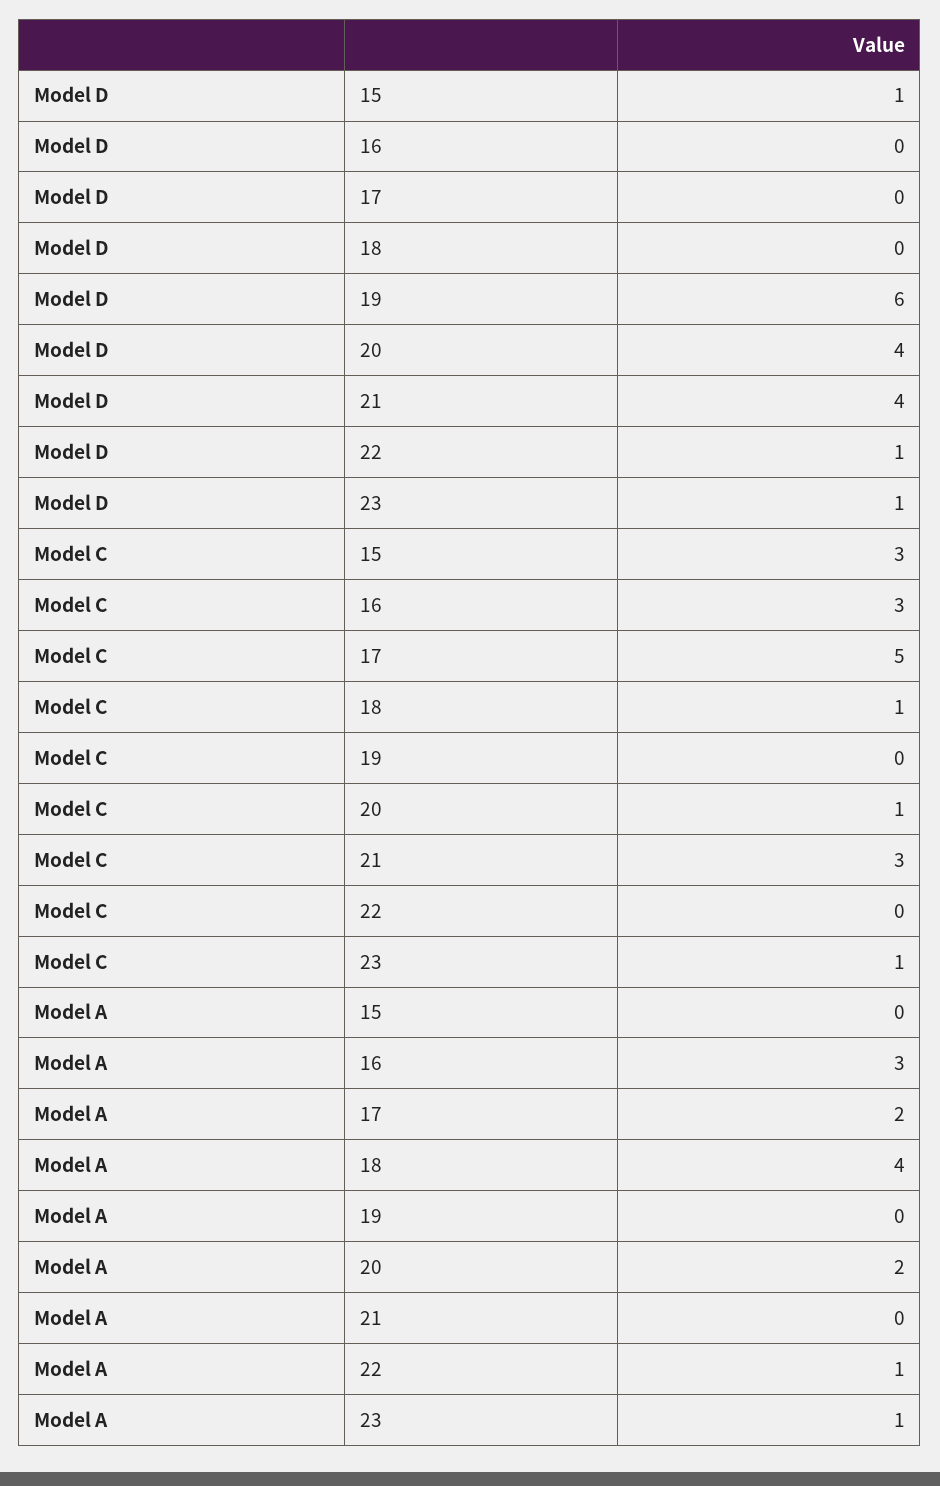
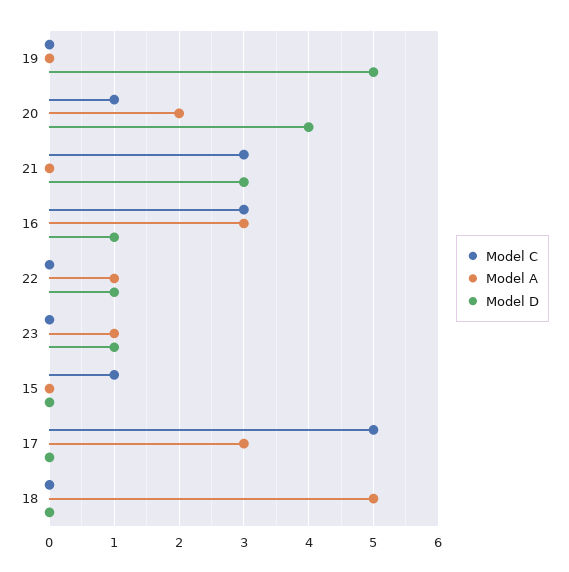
Model D, 15: 1 -> 0
Model D, 16: 0 -> 1
Model D, 19: 6 -> 5
Model D, 21: 4 -> 3
Model C, 15: 3 -> 1
Model C, 18: 1 -> 0
Model C, 23: 1 -> 0
Model A, 17: 2 -> 3
Model A, 18: 4 -> 5

